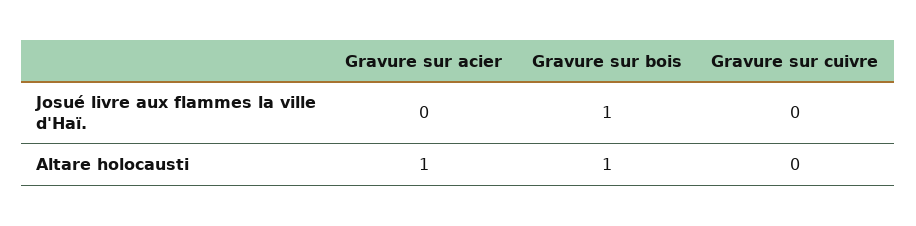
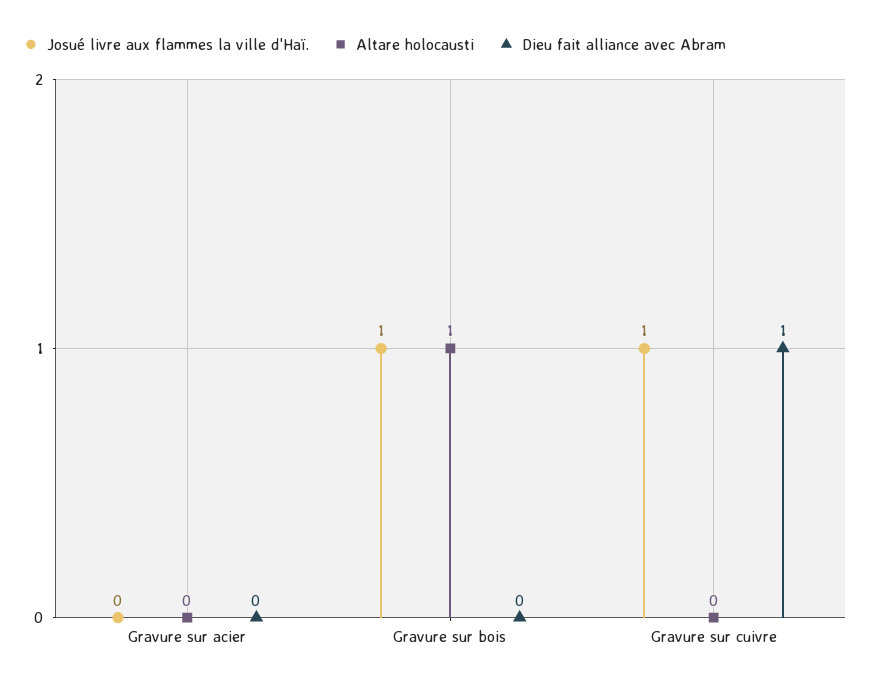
Josué livre aux flammes la ville d'Haï., Gravure sur cuivre: 0 -> 1
Altare holocausti, Gravure sur acier: 1 -> 0
Dieu fait alliance avec Abram, Gravure sur acier: none -> 0
Dieu fait alliance avec Abram, Gravure sur bois: none -> 0
Dieu fait alliance avec Abram, Gravure sur cuivre: none -> 1

